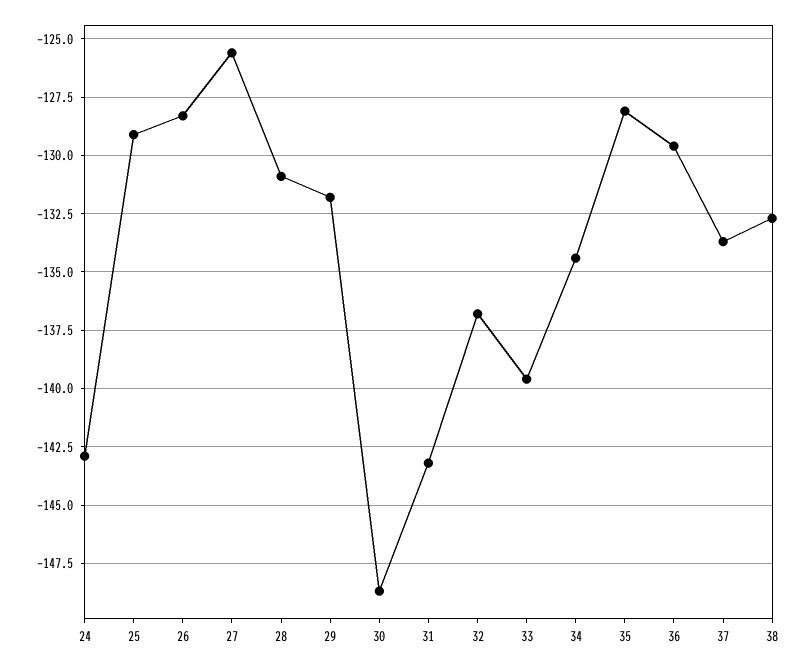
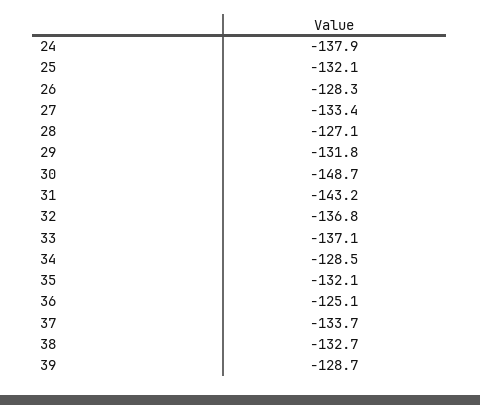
24: -143 -> -137.9
25: -129 -> -132.1
27: -125.5 -> -133.4
28: -131 -> -127.1
33: -139.5 -> -137.1
34: -134.5 -> -128.5
35: -128 -> -132.1
36: -129.5 -> -125.1
39: none -> -128.7

